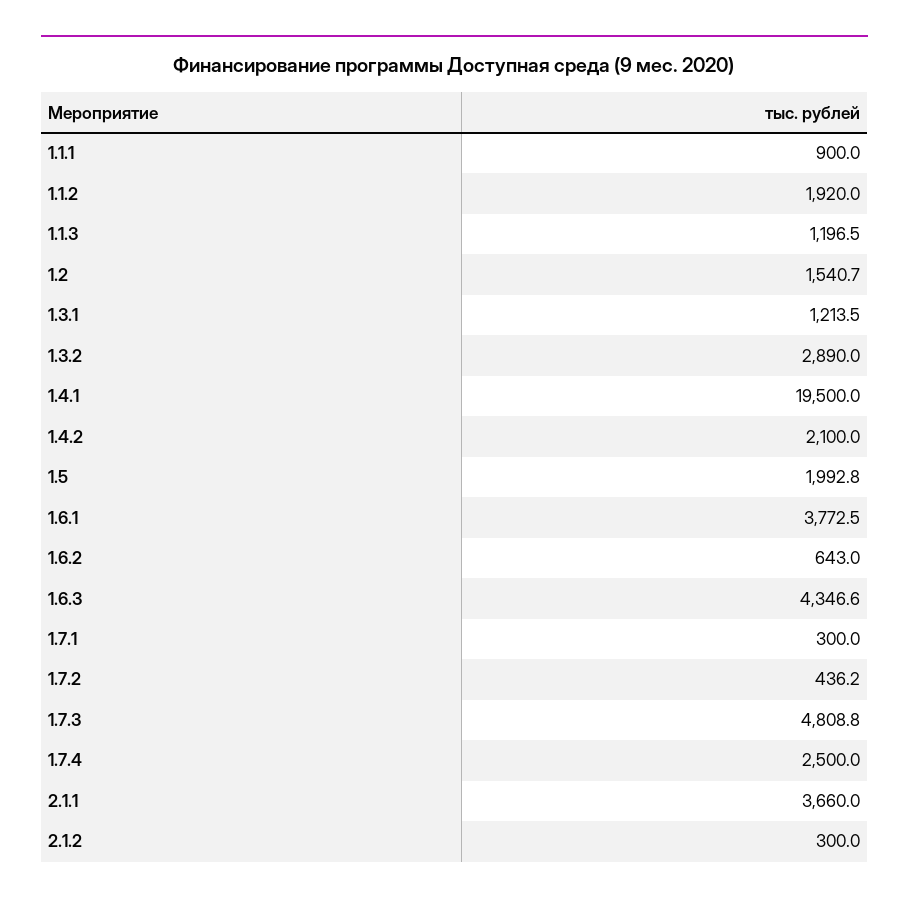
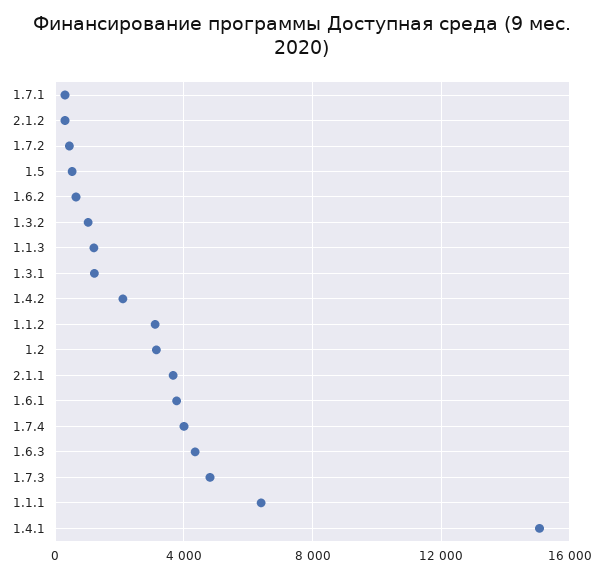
1.1.1: 900 -> 6500
1.1.2: 1920 -> 3000
1.2: 1540.7 -> 3000
1.3.2: 2890 -> 1000
1.4.1: 19500 -> 15000
1.5: 1992.8 -> 500
1.7.4: 2500 -> 4000

